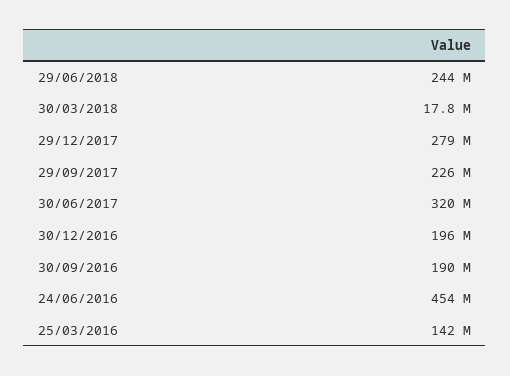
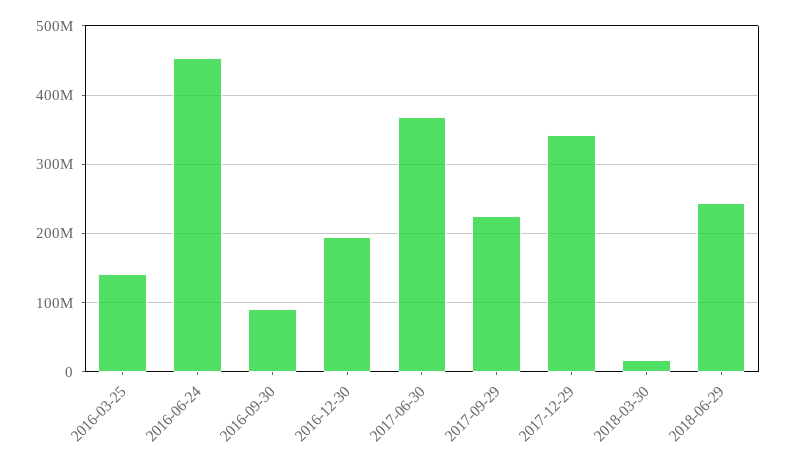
29/12/2017: 279000000 -> 340000000
30/06/2017: 320000000 -> 370000000
30/09/2016: 190000000 -> 90000000

